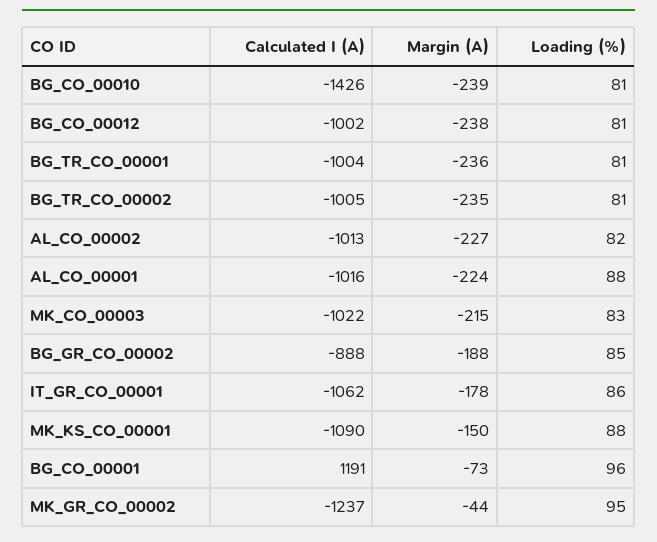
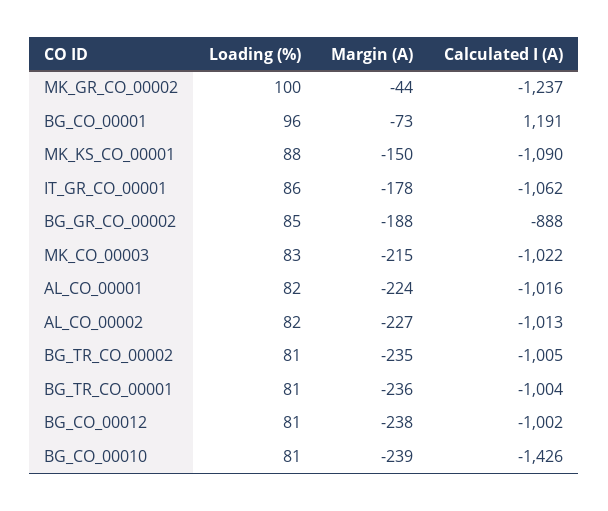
Loading (%), AL_CO_00001: 88 -> 82
Loading (%), MK_GR_CO_00002: 95 -> 100

